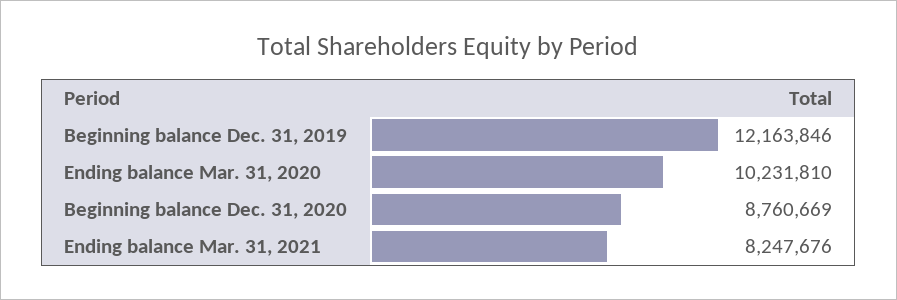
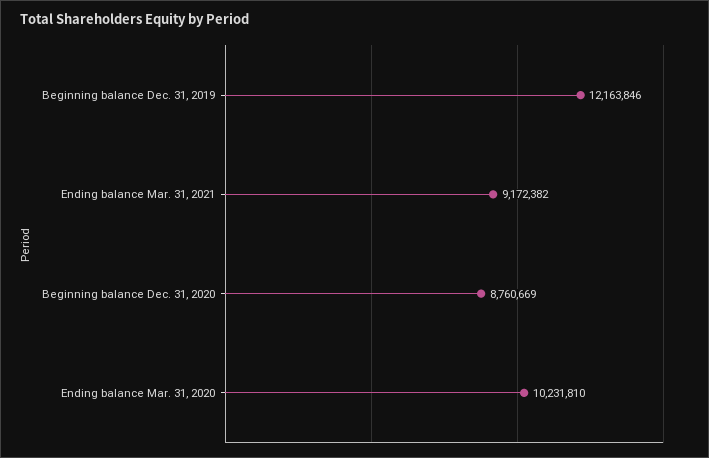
Ending balance Mar. 31, 2021: 8247676 -> 9172382

